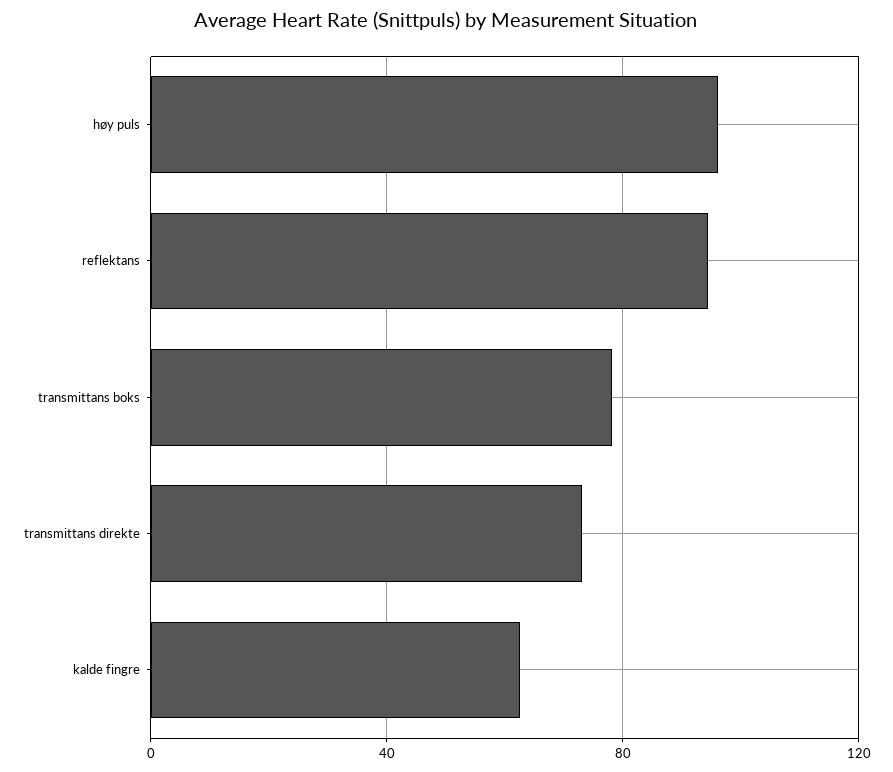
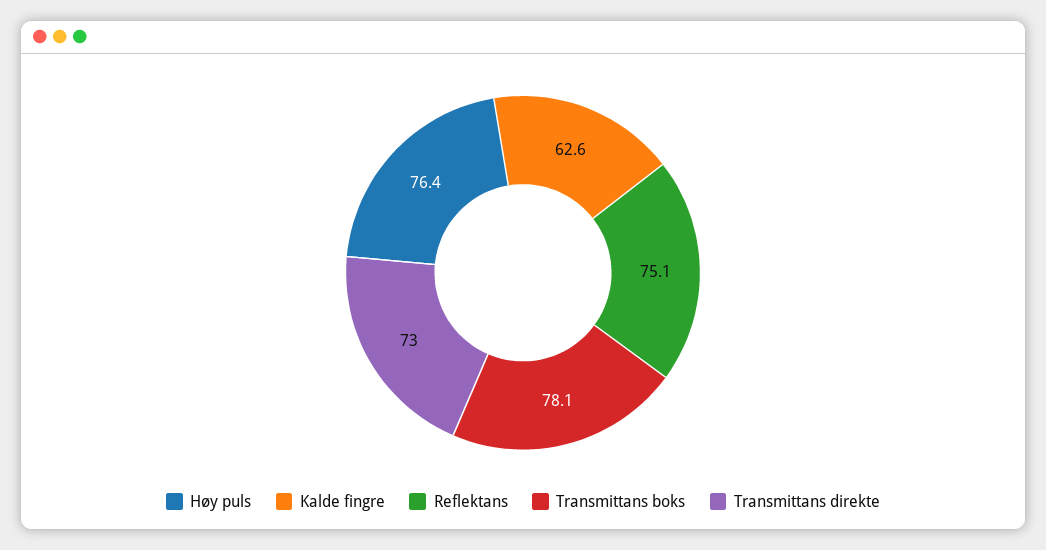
høy puls: 95 -> 76.4
reflektans: 95 -> 75.1

